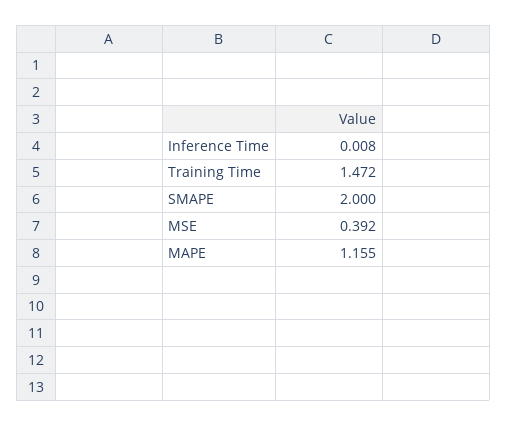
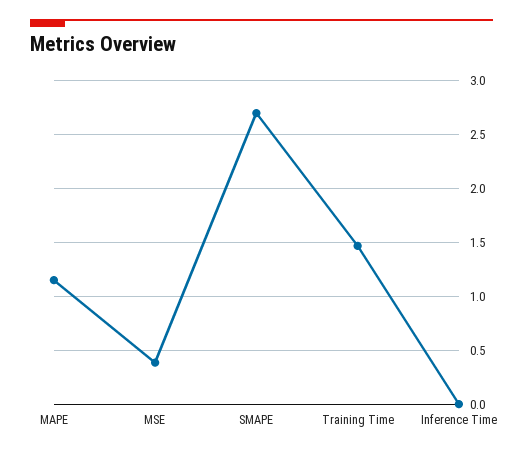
SMAPE: 2 -> 2.7

